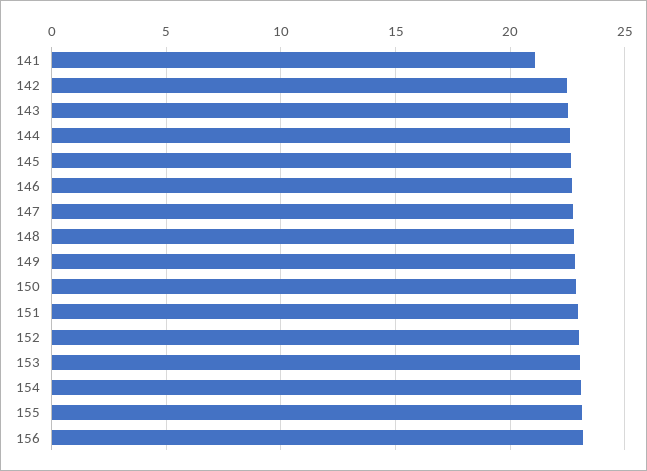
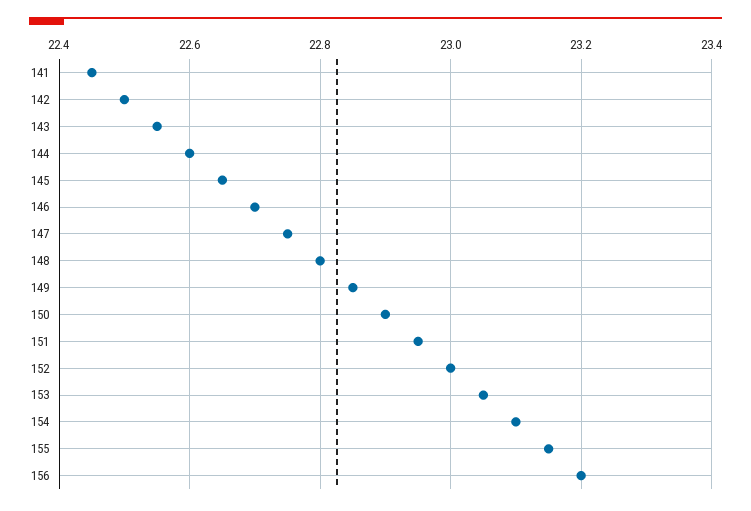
141: 21 -> 22.45

